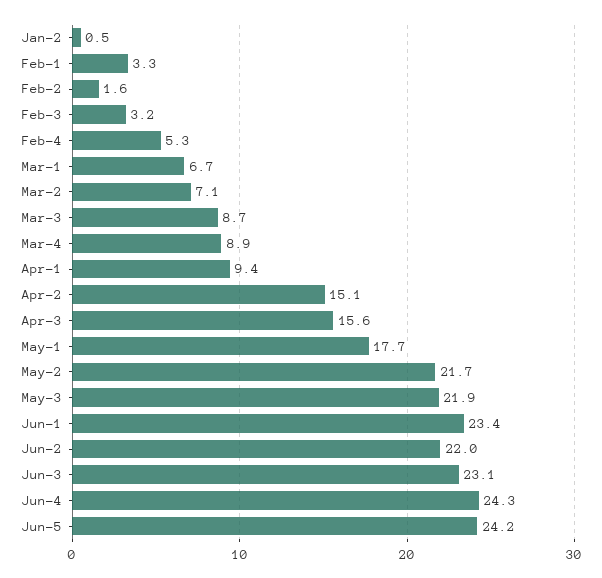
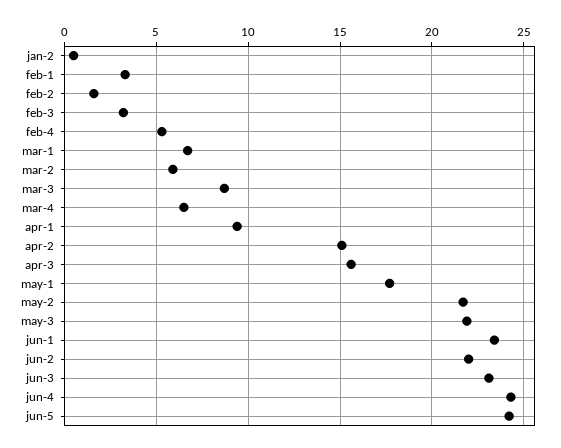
Mar-2: 7.1 -> 6
Mar-4: 8.9 -> 6.5

